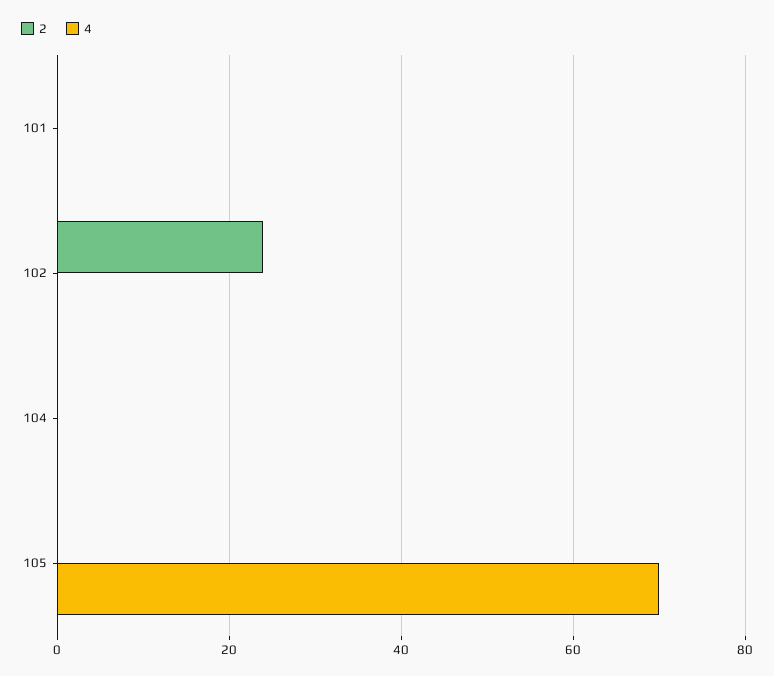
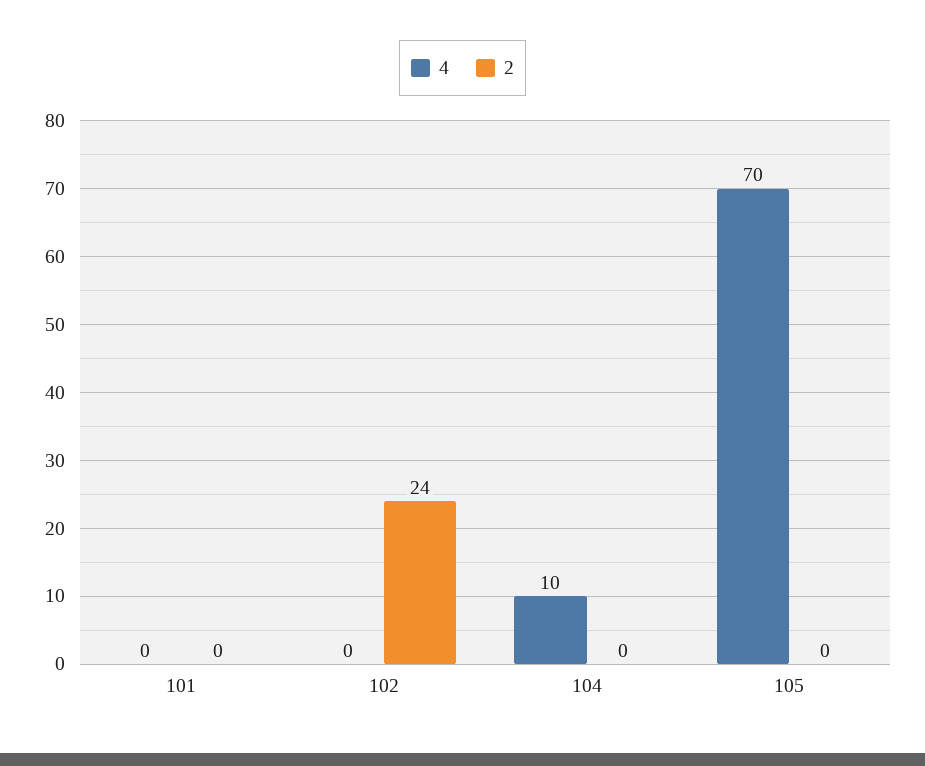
4, 104: 0 -> 10

